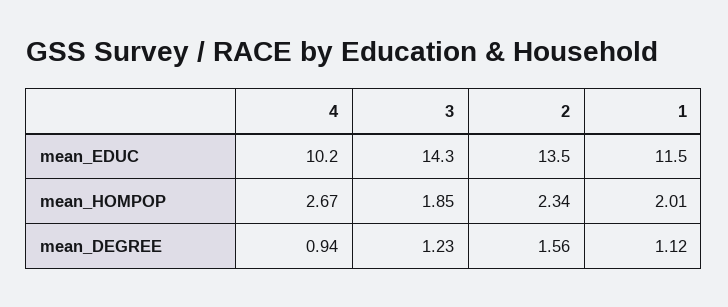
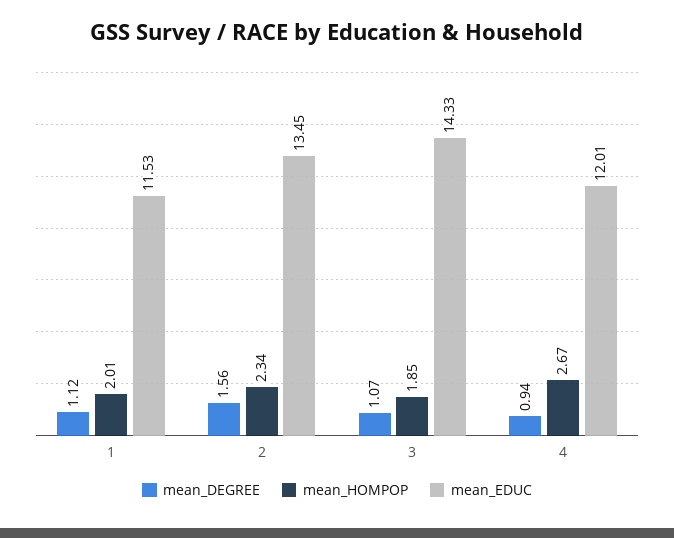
mean_EDUC, 4: 10.2 -> 12.01
mean_DEGREE, 3: 1.23 -> 1.07

